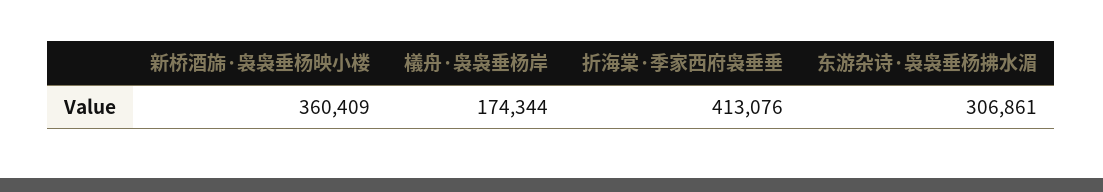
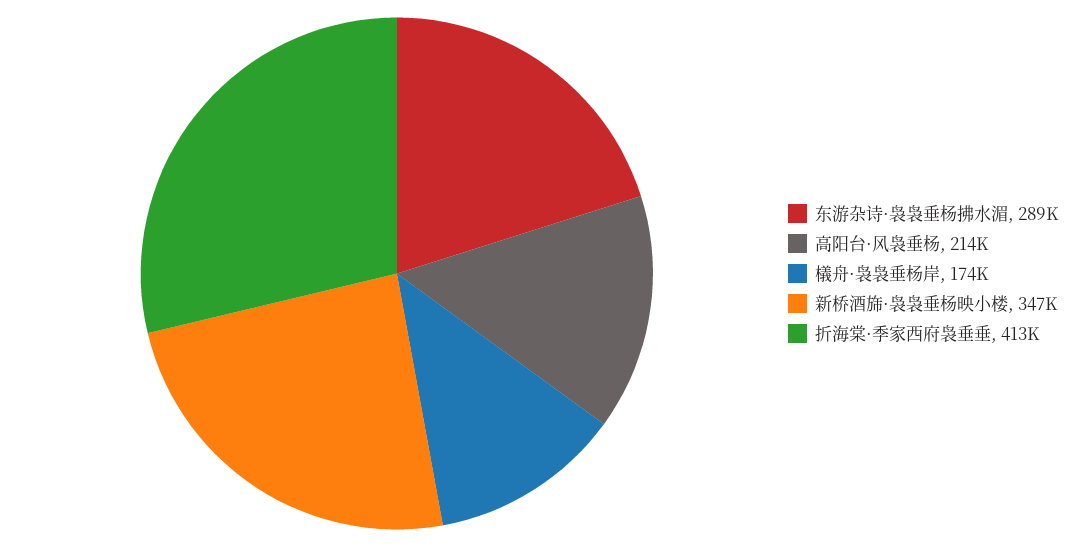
新桥酒旆·袅袅垂杨映小楼: 360409 -> 347000
东游杂诗·袅袅垂杨拂水湄: 306861 -> 289000
高阳台·风袅垂杨: none -> 214000

